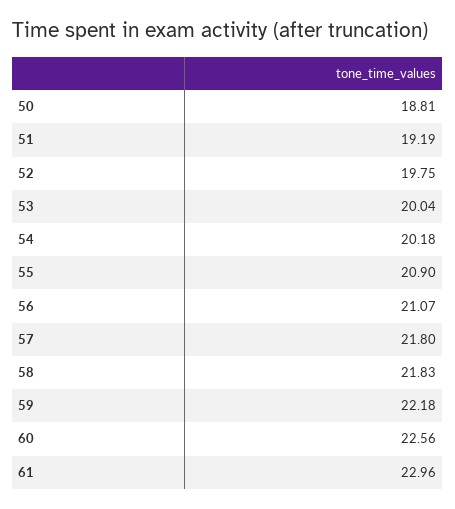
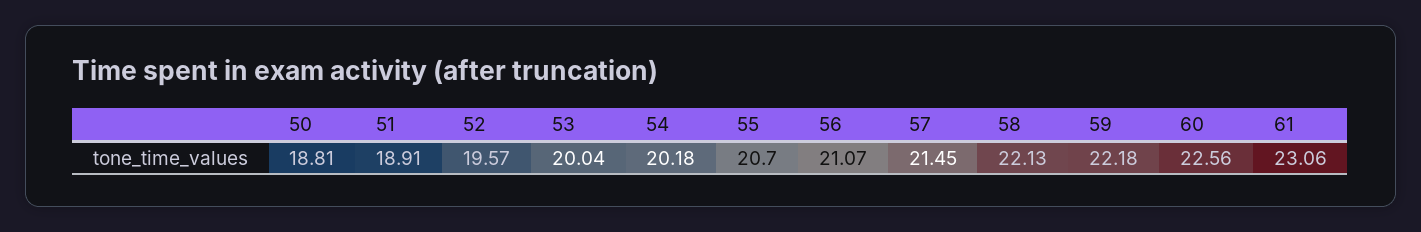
51: 19.19 -> 18.91
52: 19.75 -> 19.57
55: 20.9 -> 20.7
57: 21.8 -> 21.45
58: 21.83 -> 22.13
61: 22.96 -> 23.06

